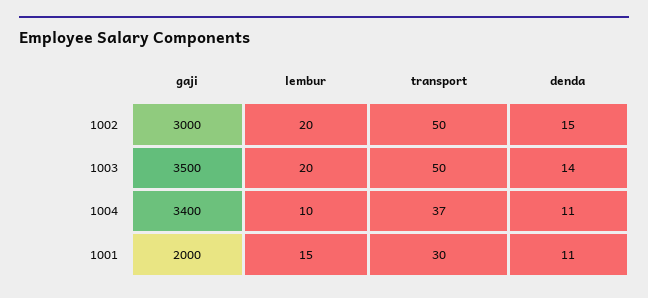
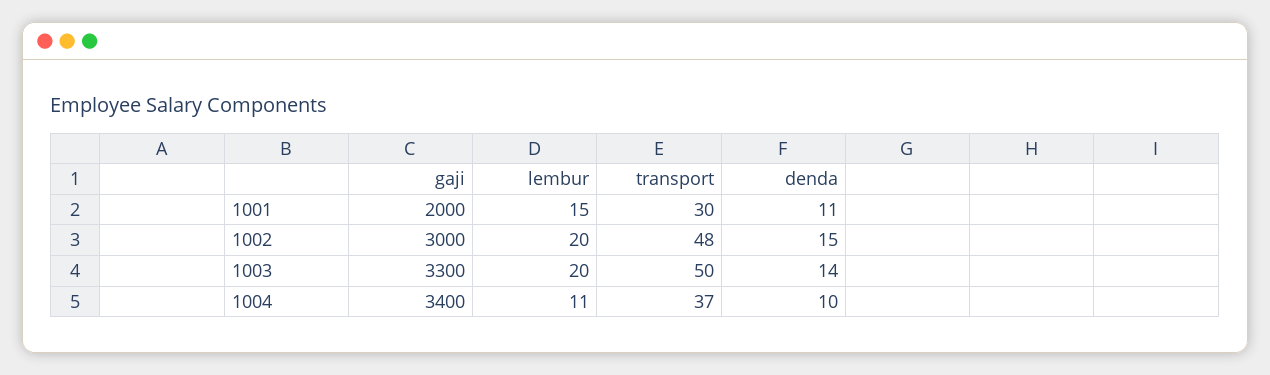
transport, 1002: 50 -> 48
gaji, 1003: 3500 -> 3300
lembur, 1004: 10 -> 11
denda, 1004: 11 -> 10

